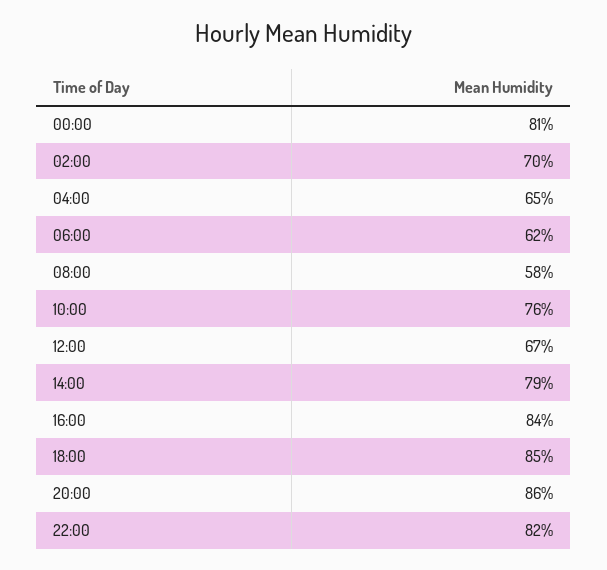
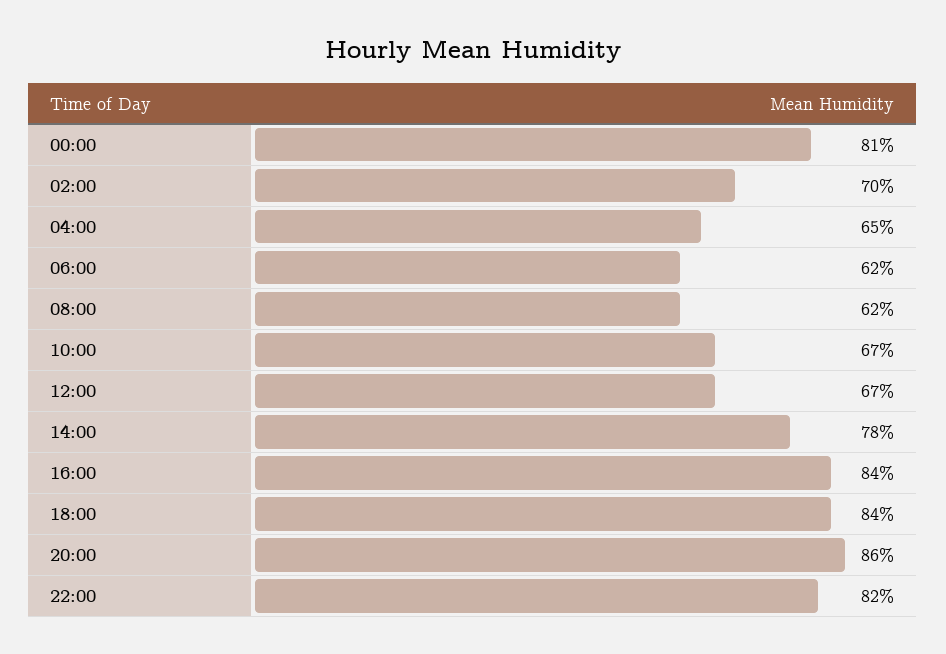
08:00: 58 -> 62
10:00: 76 -> 67
14:00: 79 -> 78
18:00: 85 -> 84

